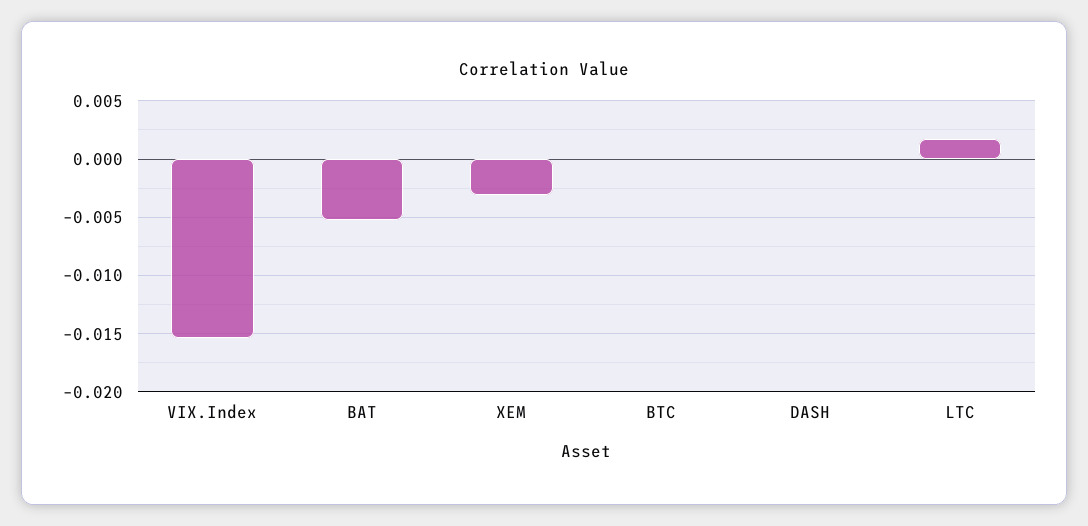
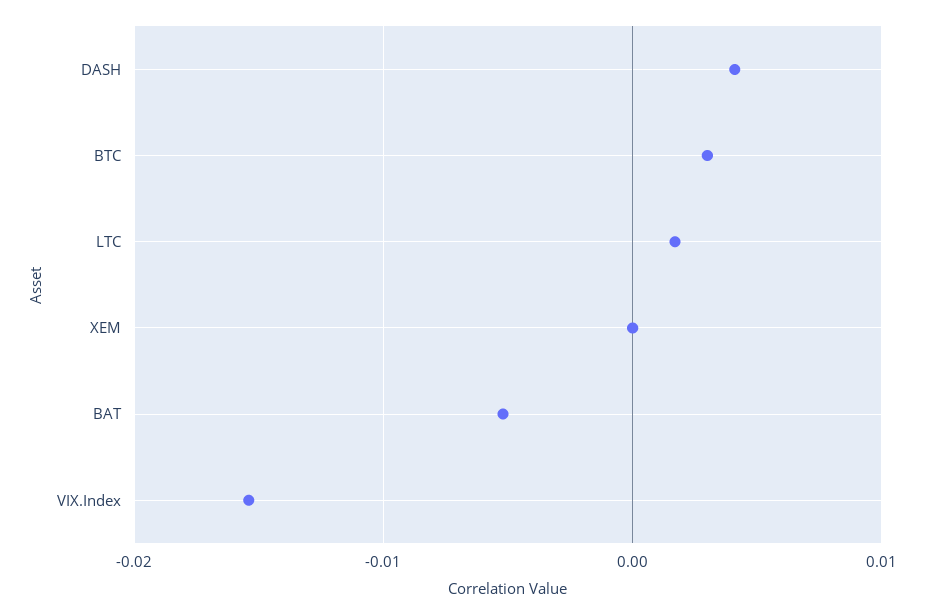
XEM: -0.003 -> 0
BTC: 0 -> 0.003
DASH: 0 -> 0.004

